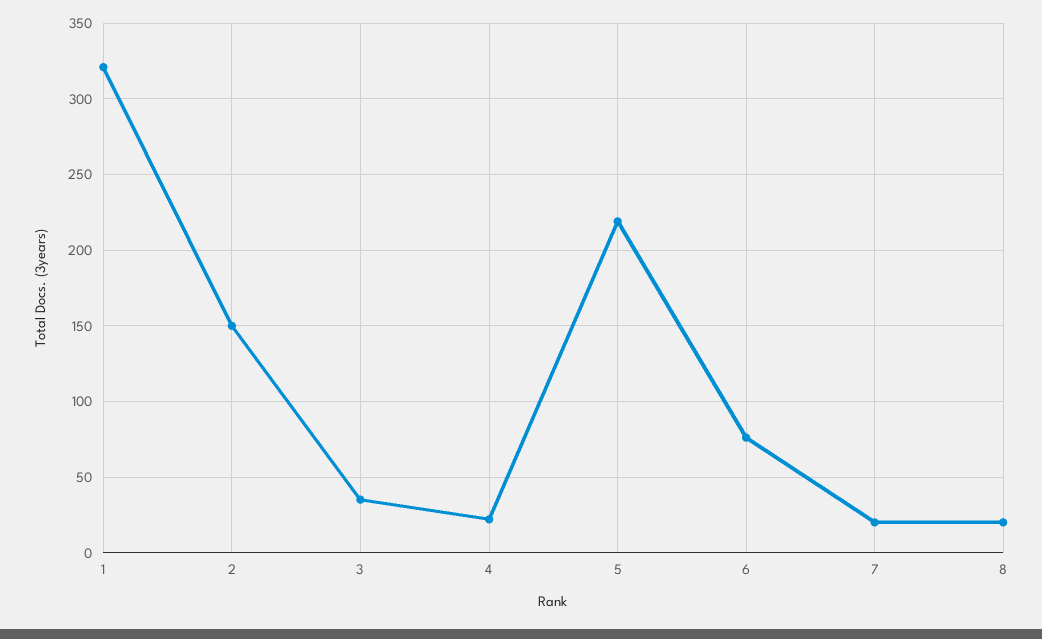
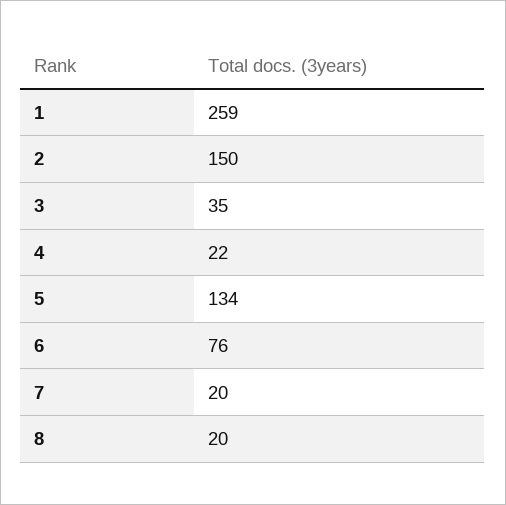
1: 320 -> 259
5: 220 -> 134

